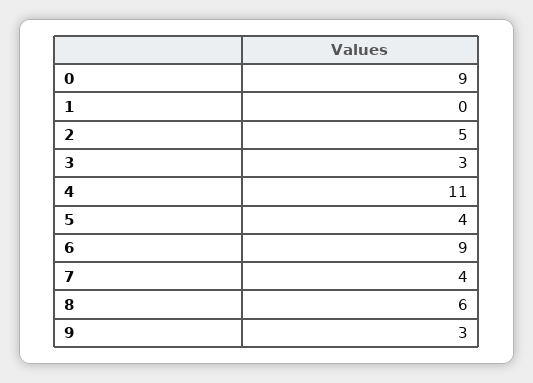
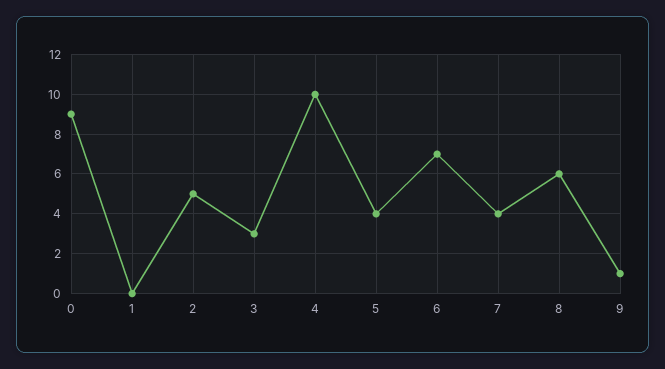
4: 11 -> 10
6: 9 -> 7
9: 3 -> 1

